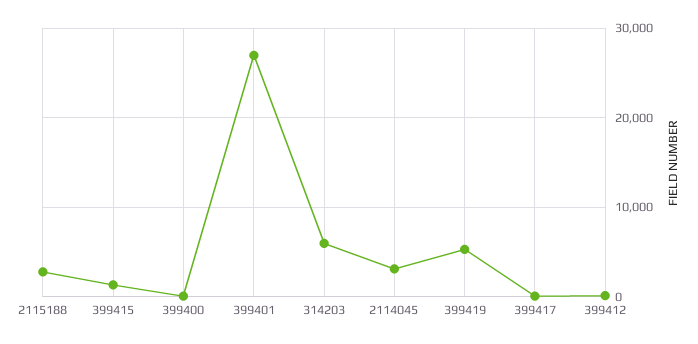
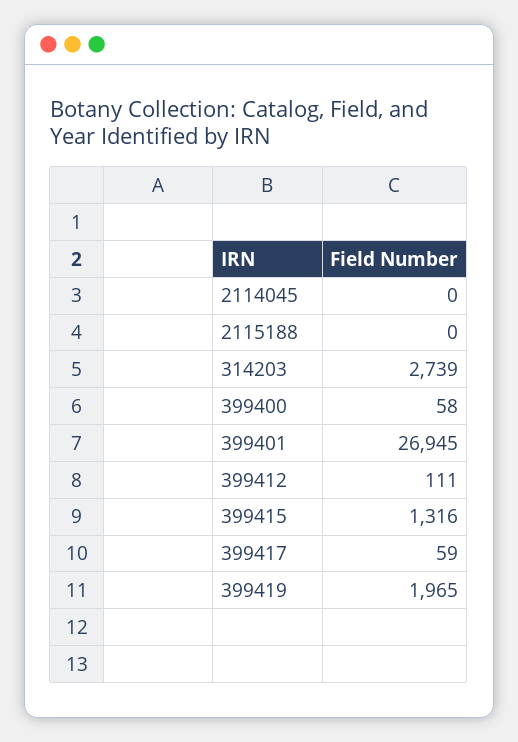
2115188: 3000 -> 0
314203: 6000 -> 2739
2114045: 3000 -> 0
399419: 5000 -> 1965

